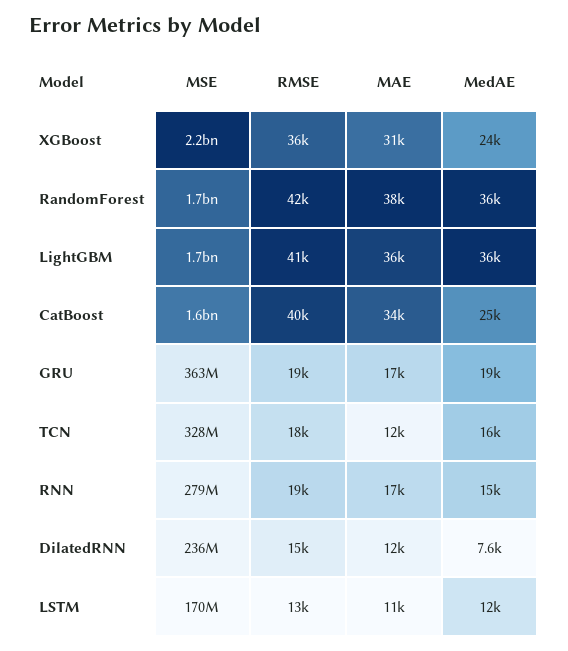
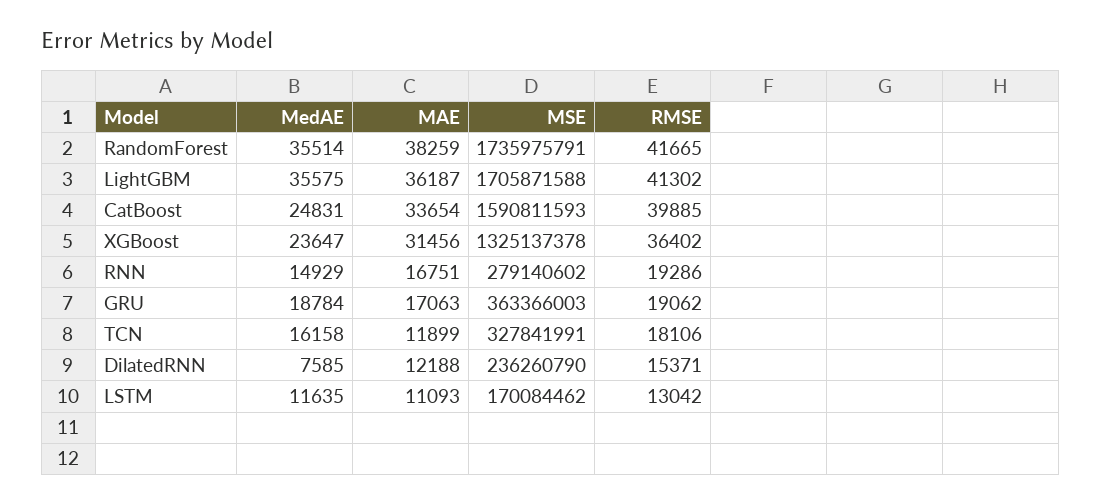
MSE, XGBoost: 2200000000 -> 1325137378

